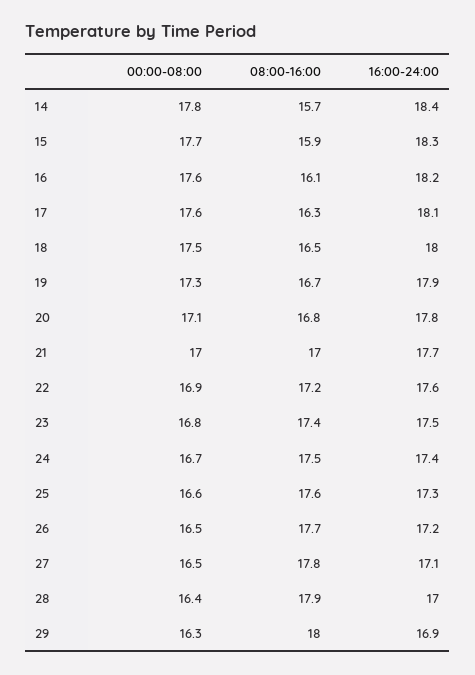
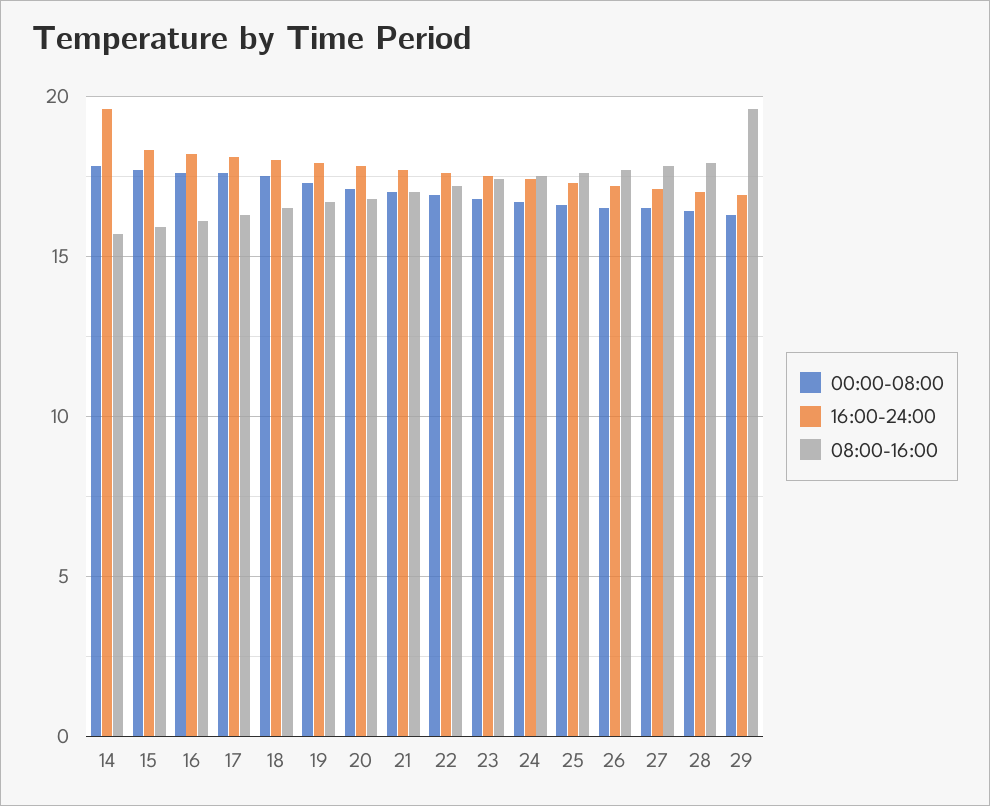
16:00-24:00, 14: 18.4 -> 19.5
08:00-16:00, 29: 18 -> 19.5

